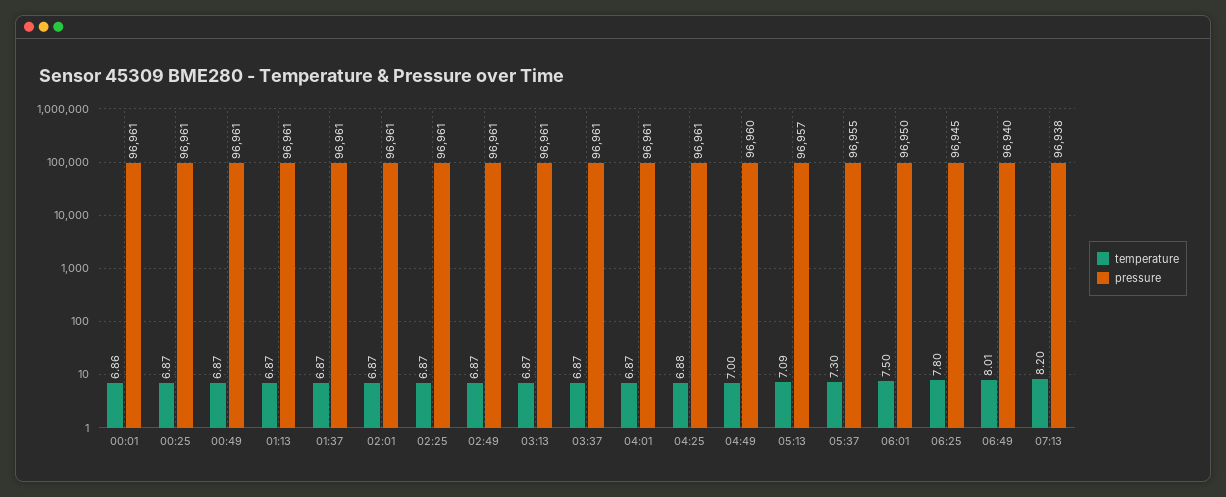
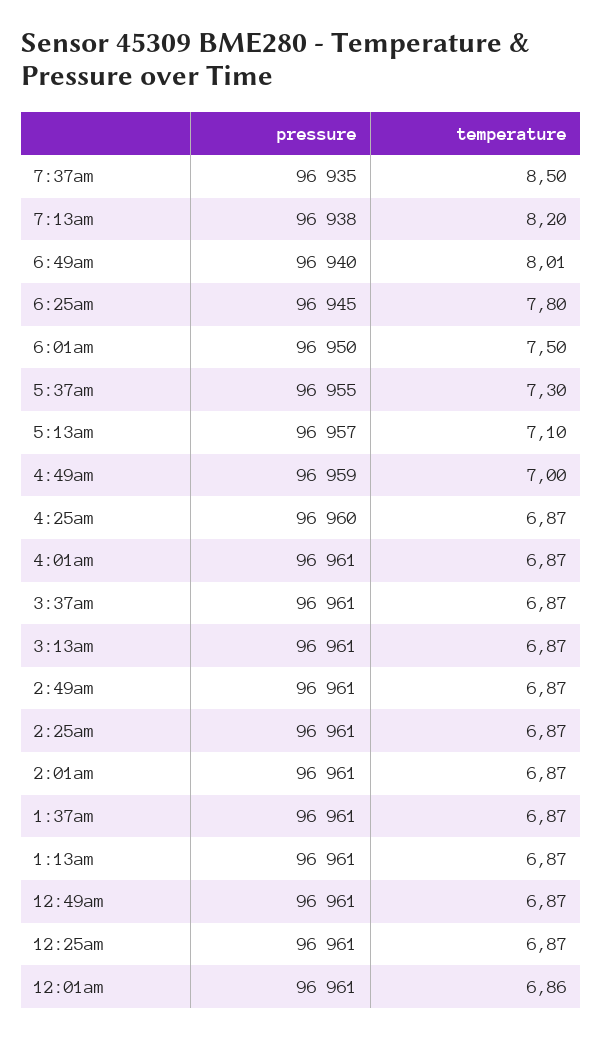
temperature, 04:25: 6.88 -> 6.87
pressure, 04:25: 96961 -> 96960
pressure, 04:49: 96960 -> 96959
temperature, 05:13: 7.09 -> 7.1
pressure, 7:37am: none -> 96935
temperature, 7:37am: none -> 8.5

